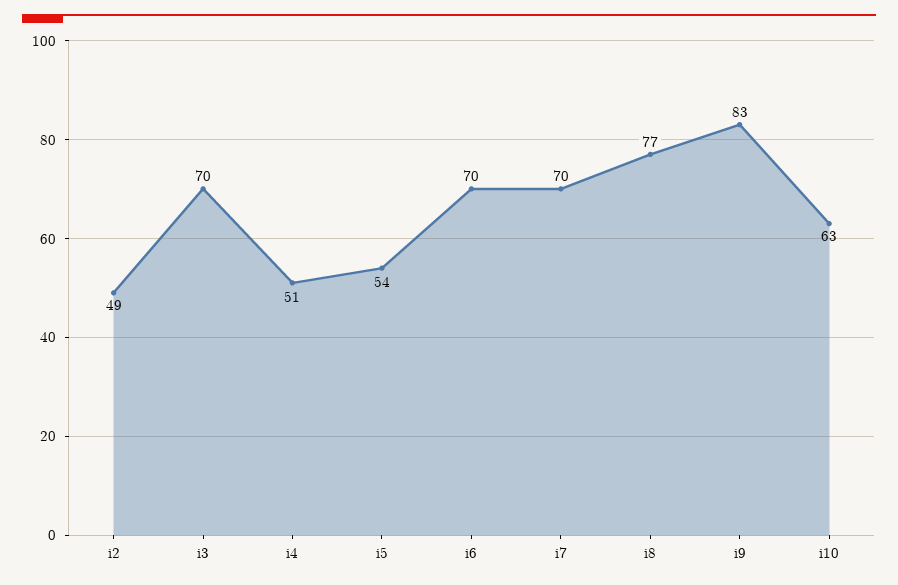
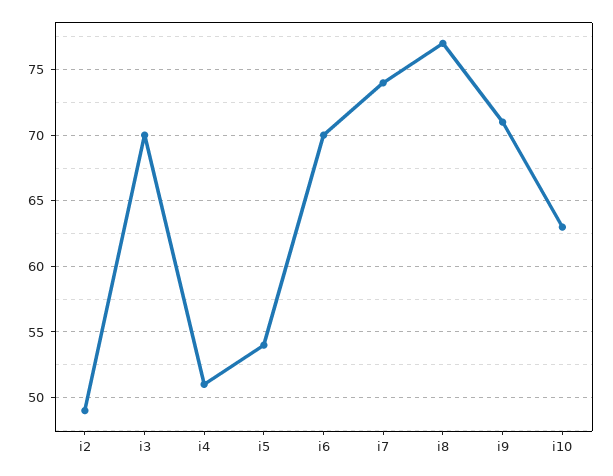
i7: 70 -> 74
i9: 83 -> 71

